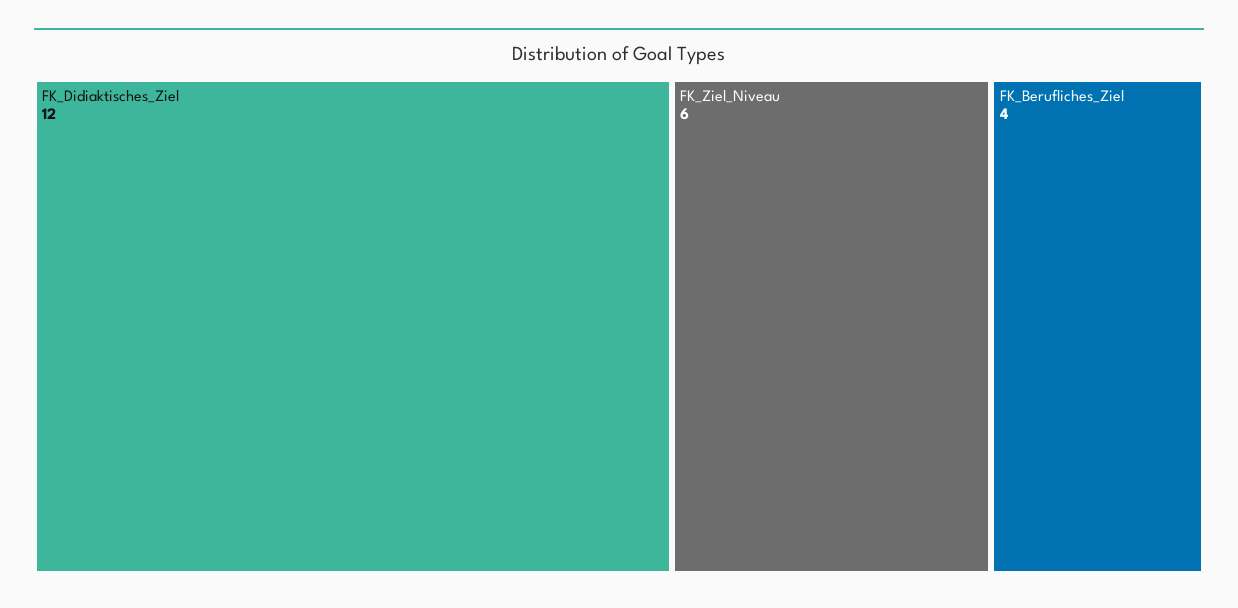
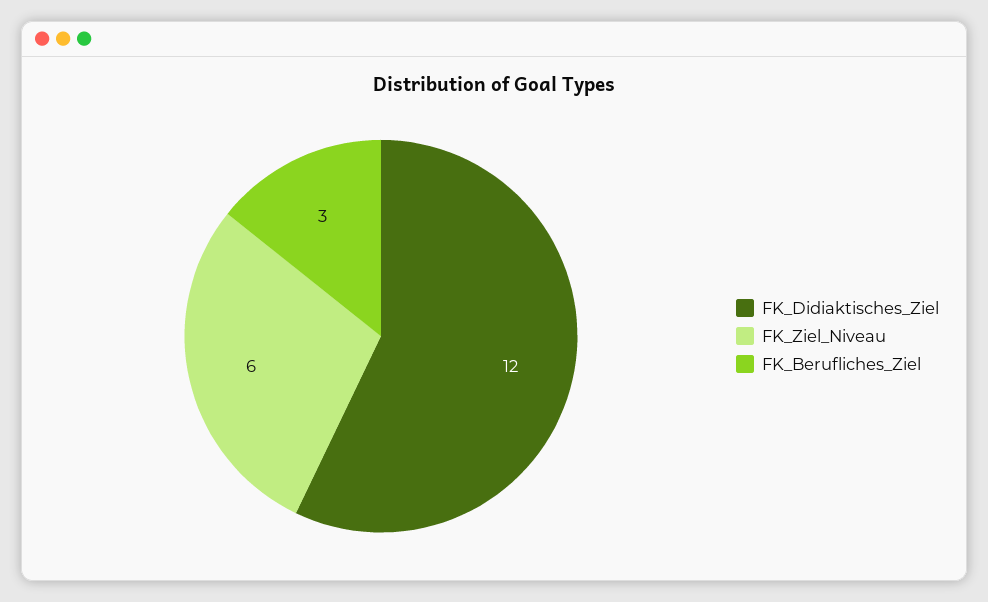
FK_Berufliches_Ziel: 4 -> 3

